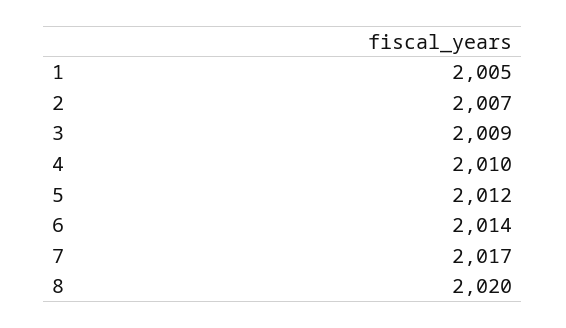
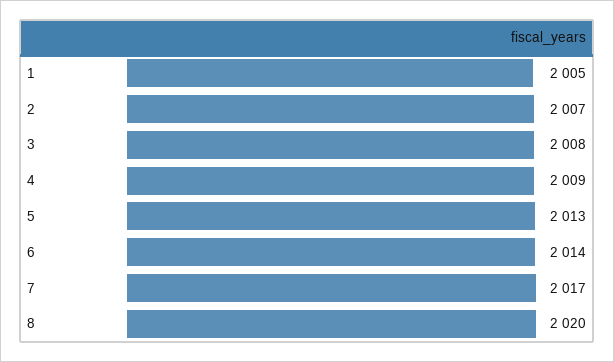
3: 2009 -> 2008
4: 2010 -> 2009
5: 2012 -> 2013

